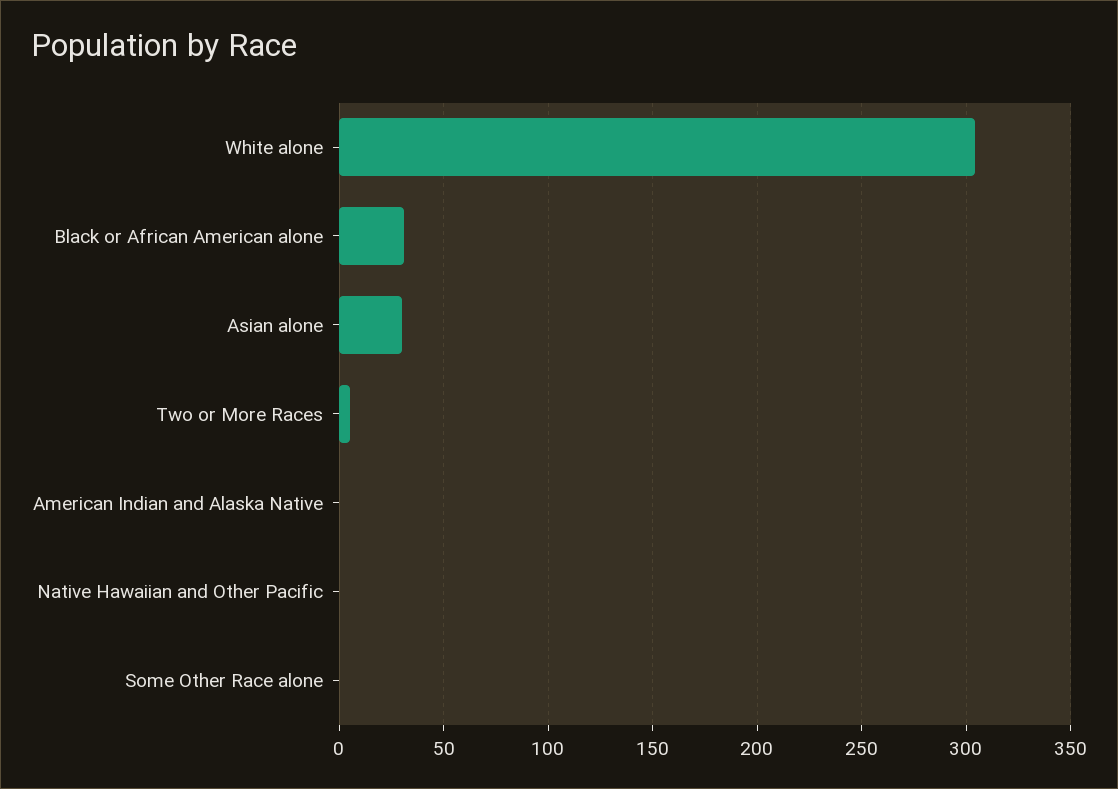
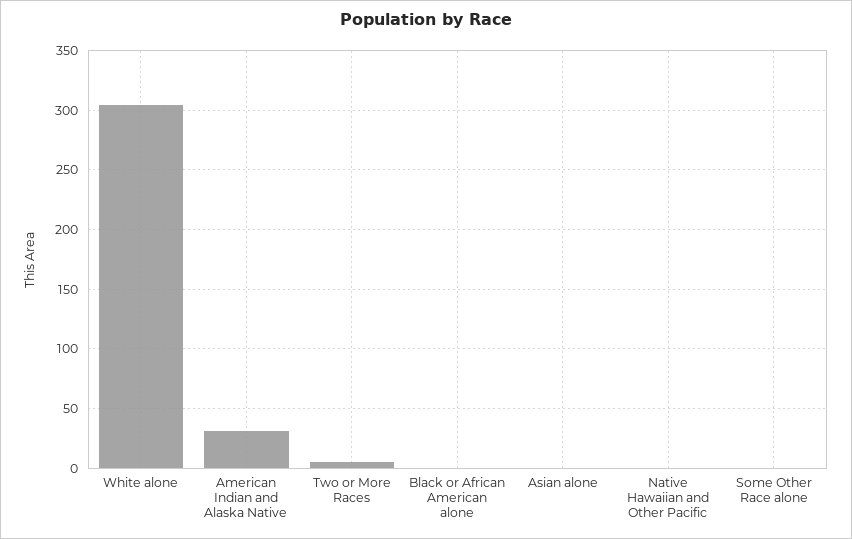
Black or African American alone: 30 -> 0
Asian alone: 30 -> 0
American Indian and Alaska Native: 0 -> 30

